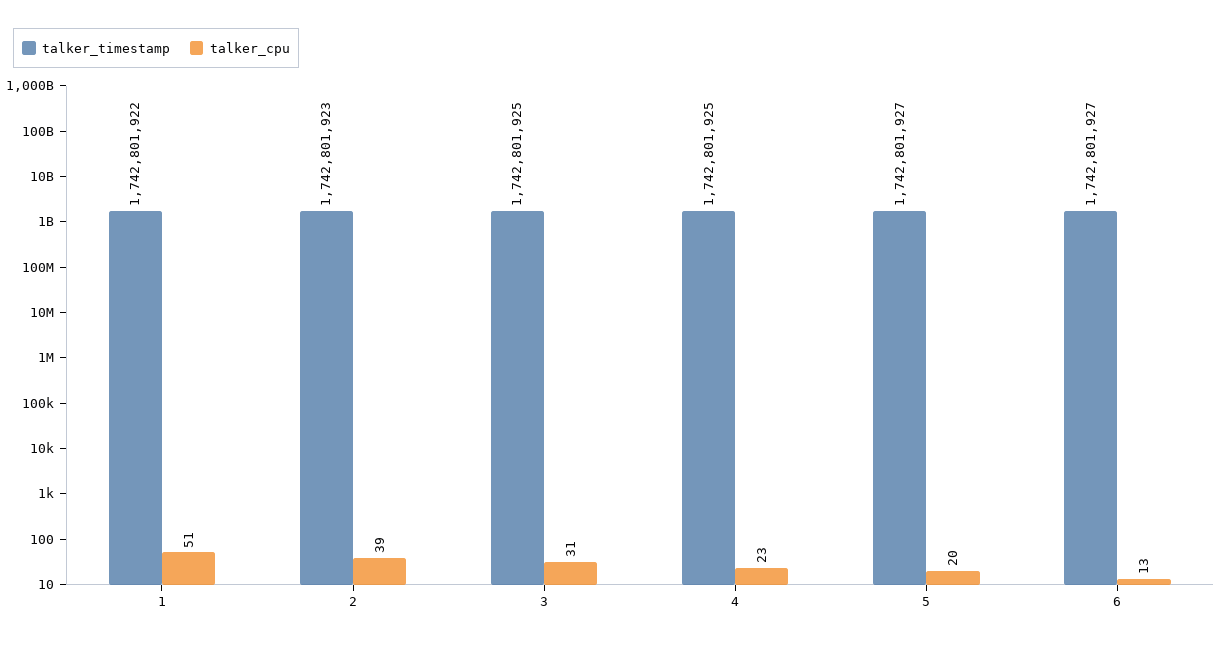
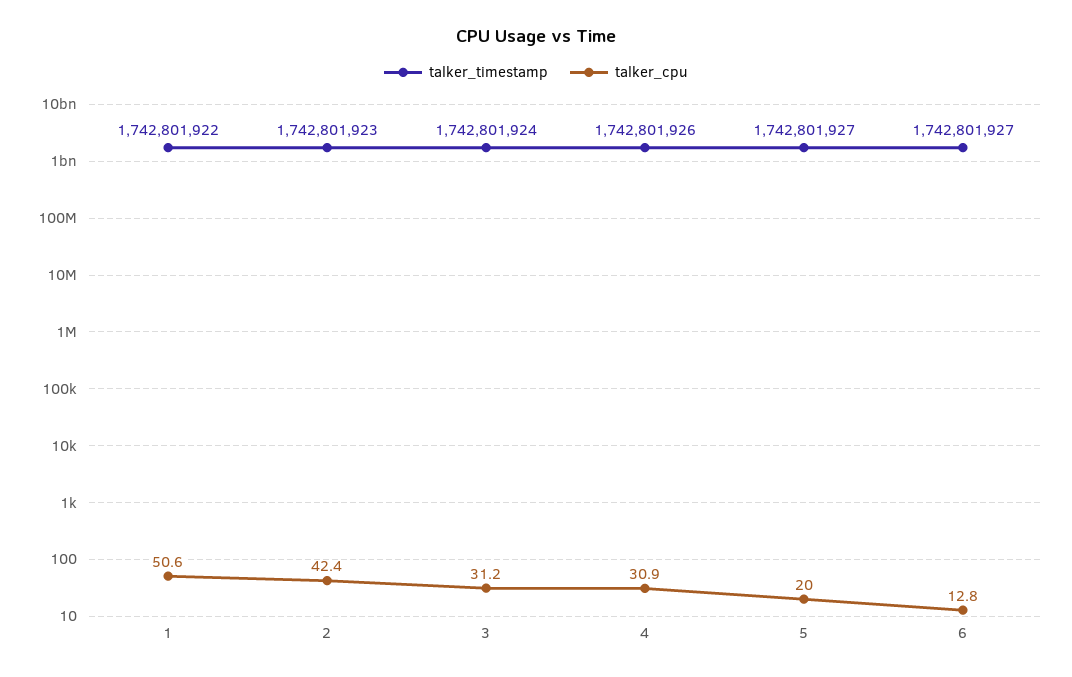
talker_cpu, 2: 39 -> 42.4
talker_timestamp, 3: 1742801925 -> 1742801924
talker_timestamp, 4: 1742801925 -> 1742801926
talker_cpu, 4: 23 -> 30.9

